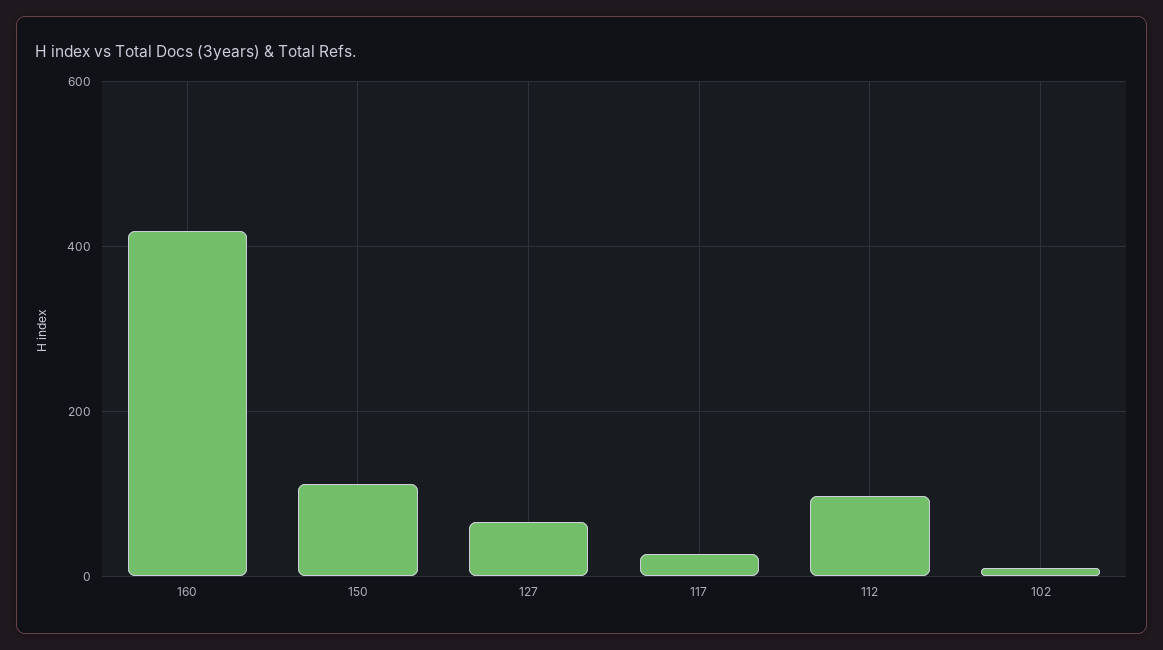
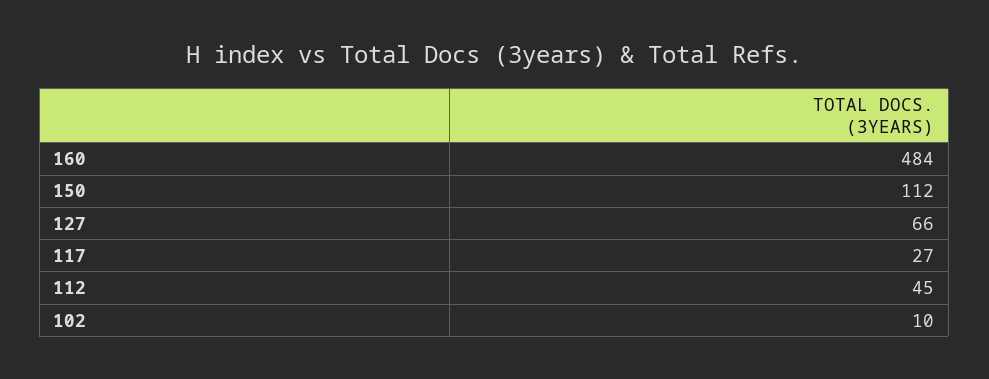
160: 420 -> 484
112: 100 -> 45

